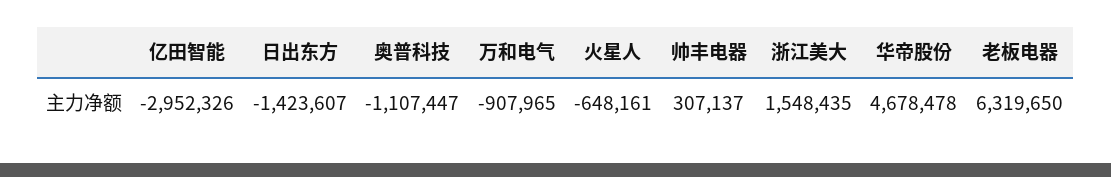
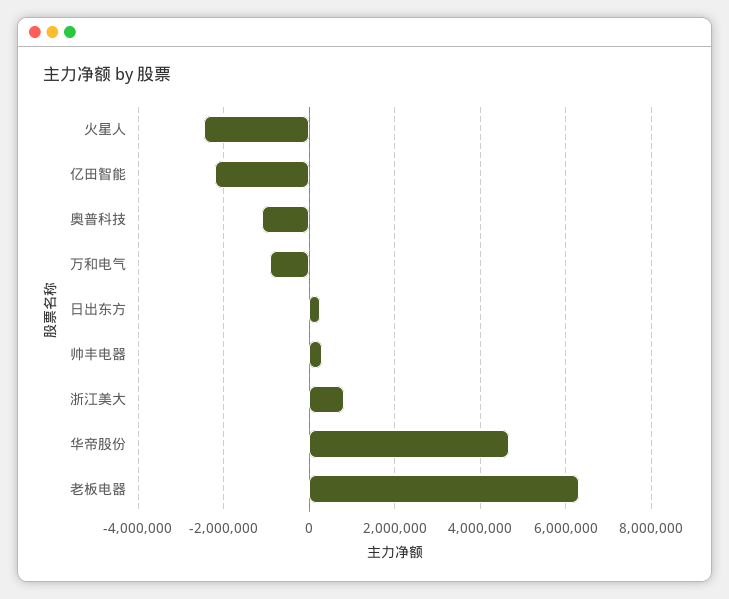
亿田智能: -2952326 -> -2200000
日出东方: -1423607 -> 200000
火星人: -648161 -> -2400000
浙江美大: 1548435 -> 800000

